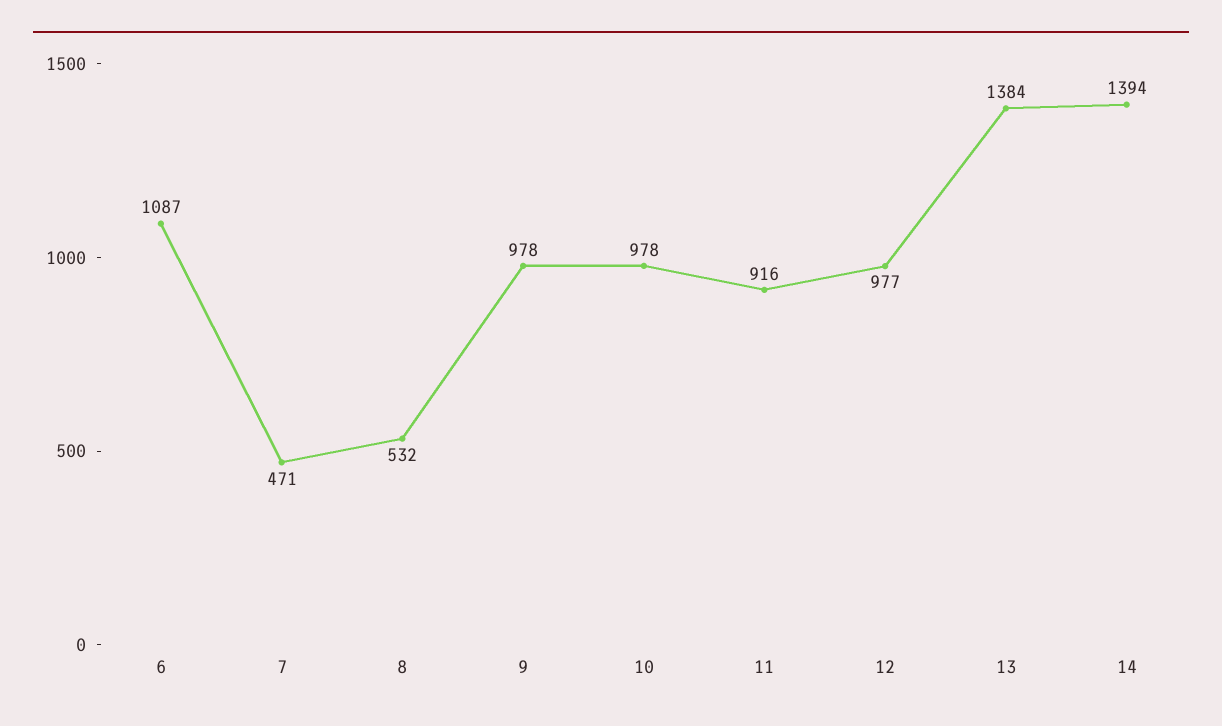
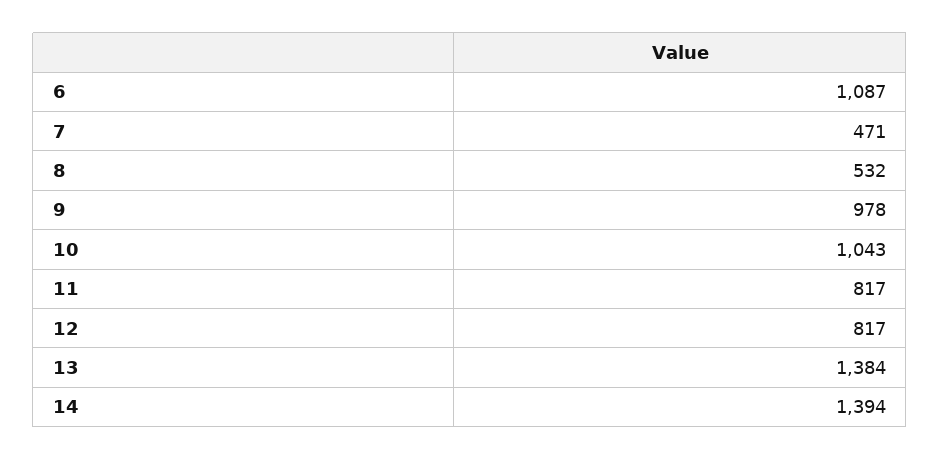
10: 978 -> 1043
11: 916 -> 817
12: 977 -> 817

